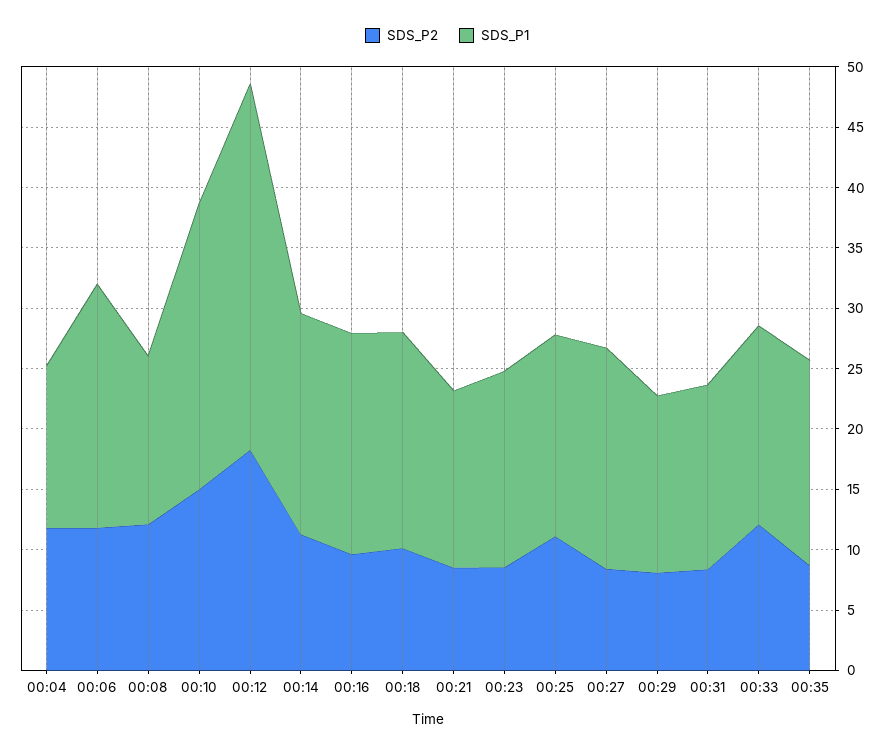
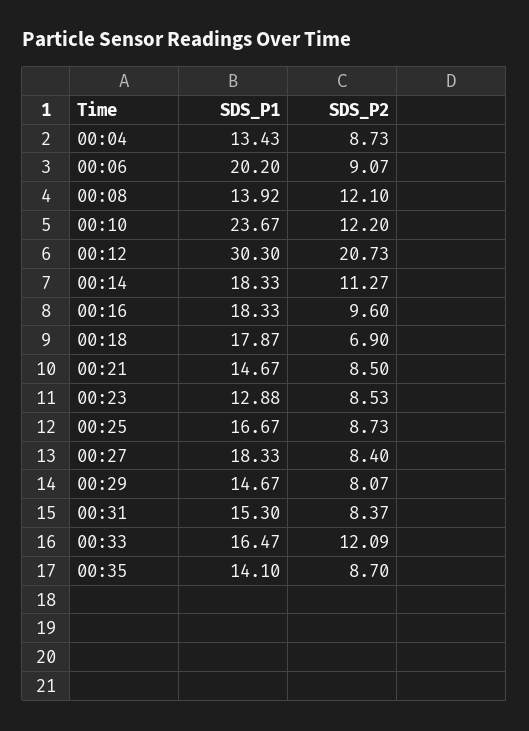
SDS_P2, 00:04: 12 -> 8.73
SDS_P2, 00:06: 12 -> 9.07
SDS_P2, 00:10: 15 -> 12.2
SDS_P2, 00:12: 18 -> 20.73
SDS_P2, 00:18: 10 -> 6.9
SDS_P1, 00:23: 16 -> 12.88
SDS_P2, 00:25: 11 -> 8.73
SDS_P1, 00:35: 17 -> 14.1

